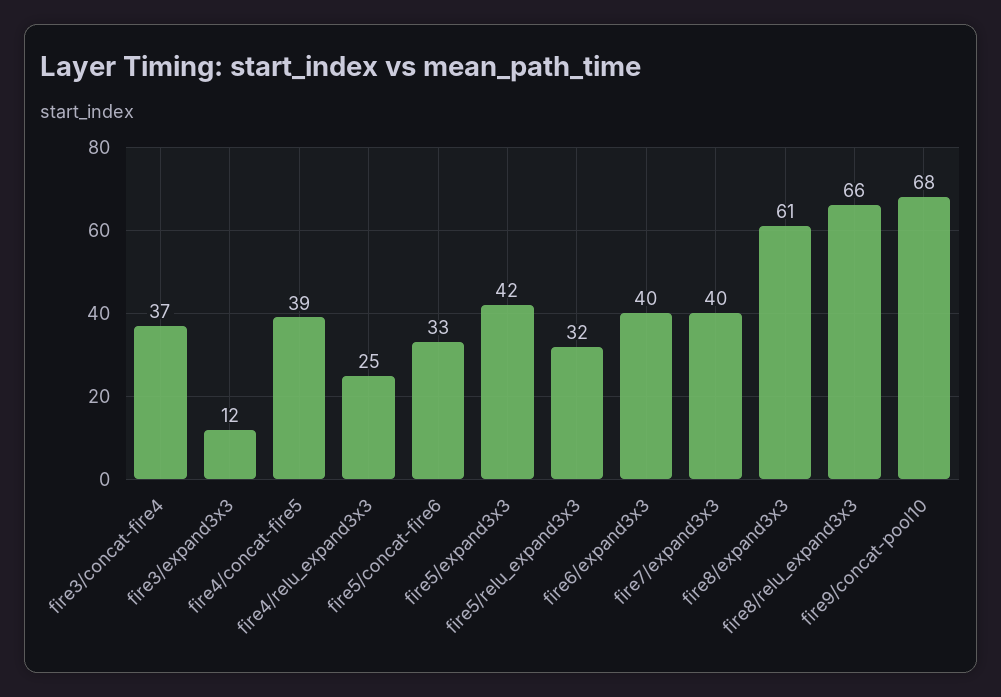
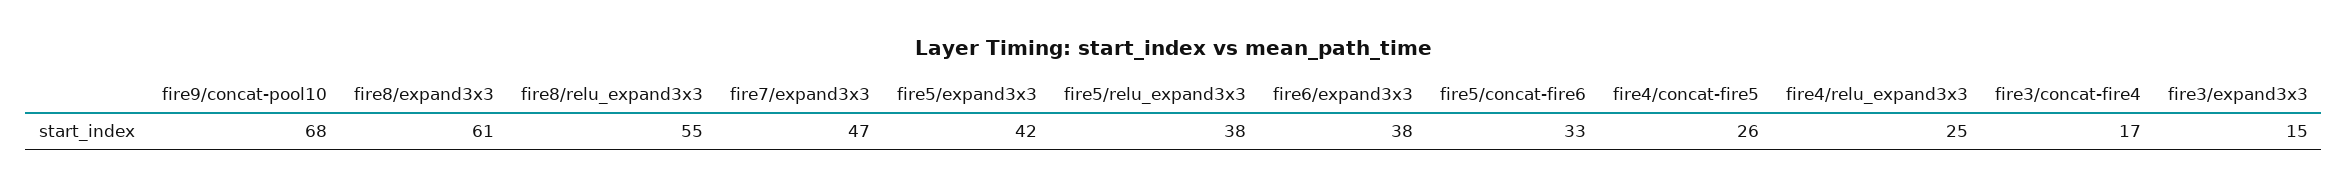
fire3/concat-fire4: 37 -> 17
fire3/expand3x3: 12 -> 15
fire4/concat-fire5: 39 -> 26
fire5/relu_expand3x3: 32 -> 38
fire6/expand3x3: 40 -> 38
fire7/expand3x3: 40 -> 47
fire8/relu_expand3x3: 66 -> 55

